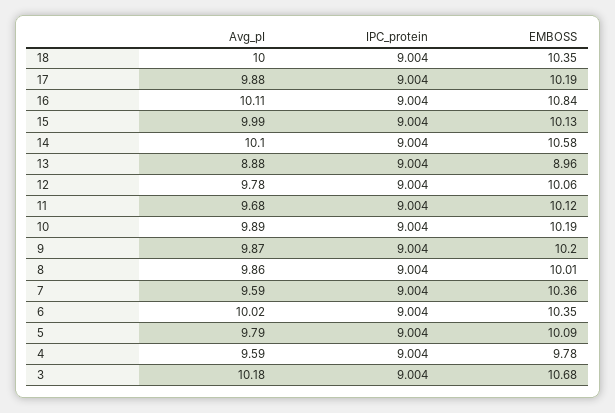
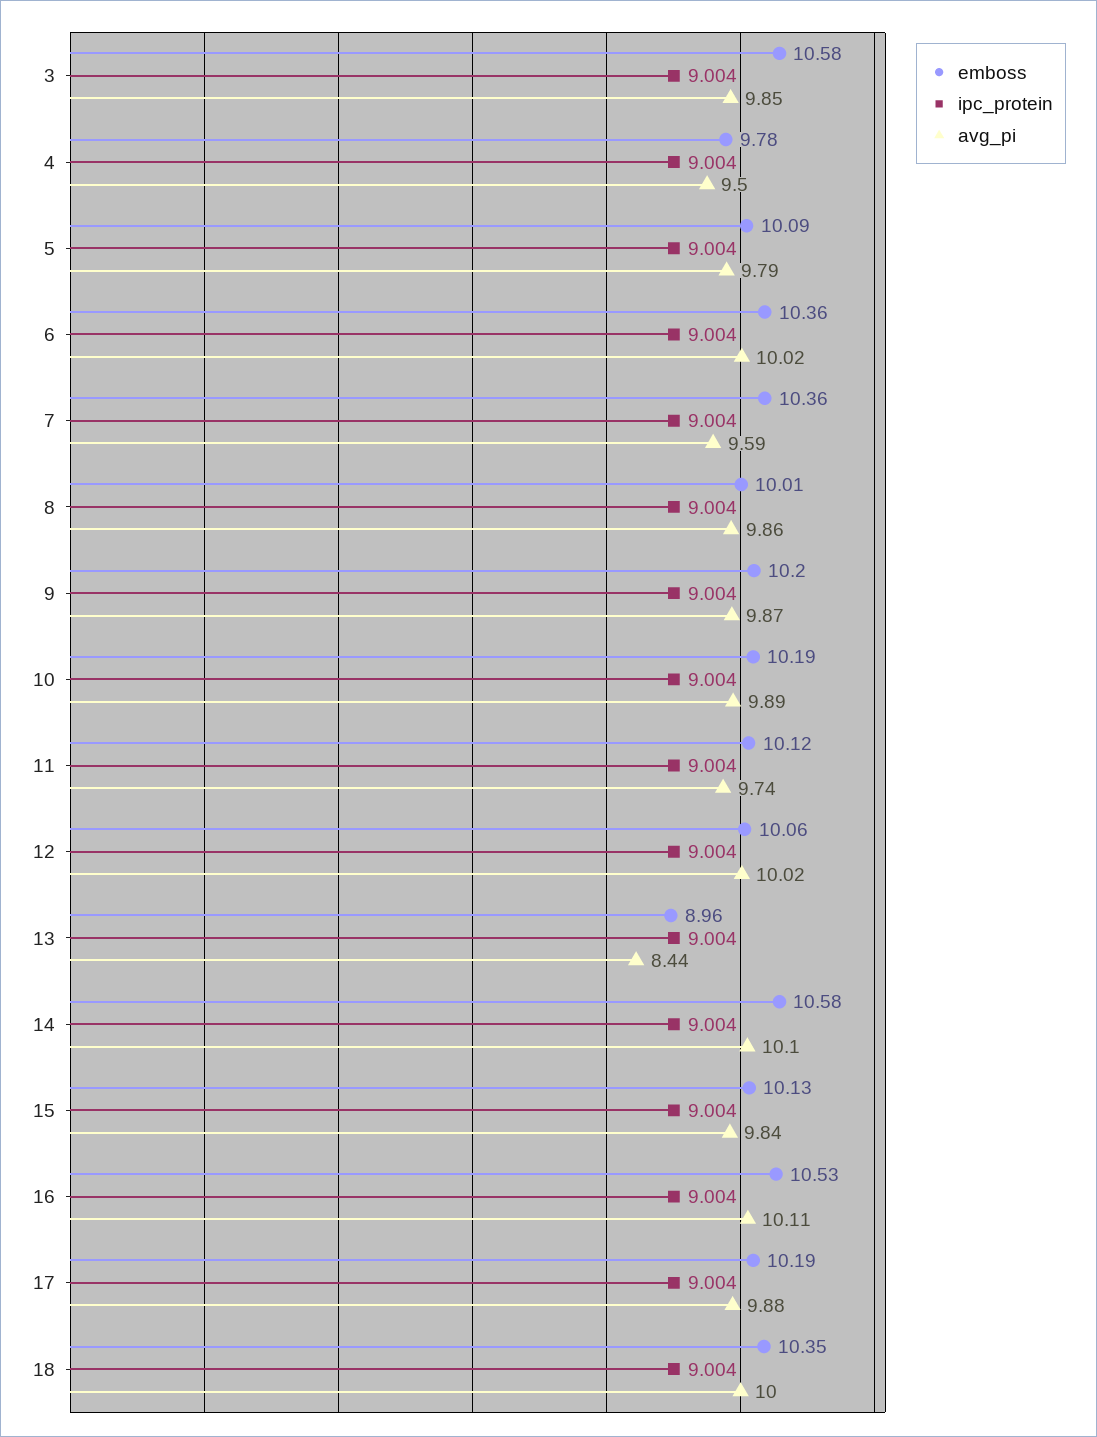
EMBOSS, 16: 10.84 -> 10.53
Avg_pI, 15: 9.99 -> 9.84
Avg_pI, 13: 8.88 -> 8.44
Avg_pI, 12: 9.78 -> 10.02
Avg_pI, 11: 9.68 -> 9.74
EMBOSS, 6: 10.35 -> 10.36
Avg_pI, 4: 9.59 -> 9.5
Avg_pI, 3: 10.18 -> 9.85
EMBOSS, 3: 10.68 -> 10.58

